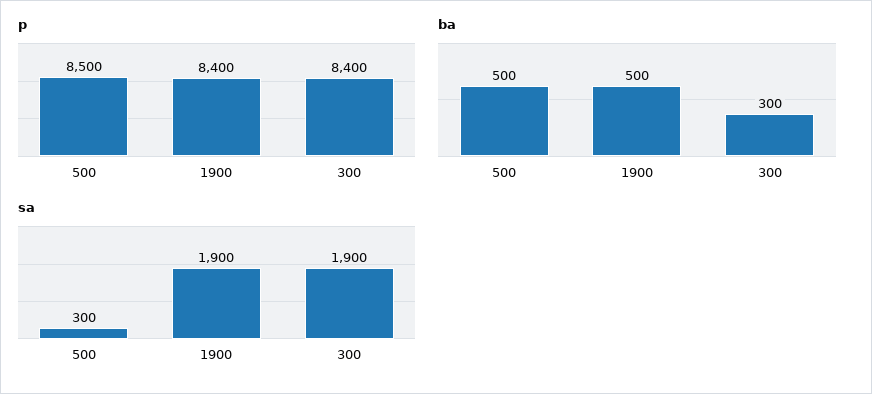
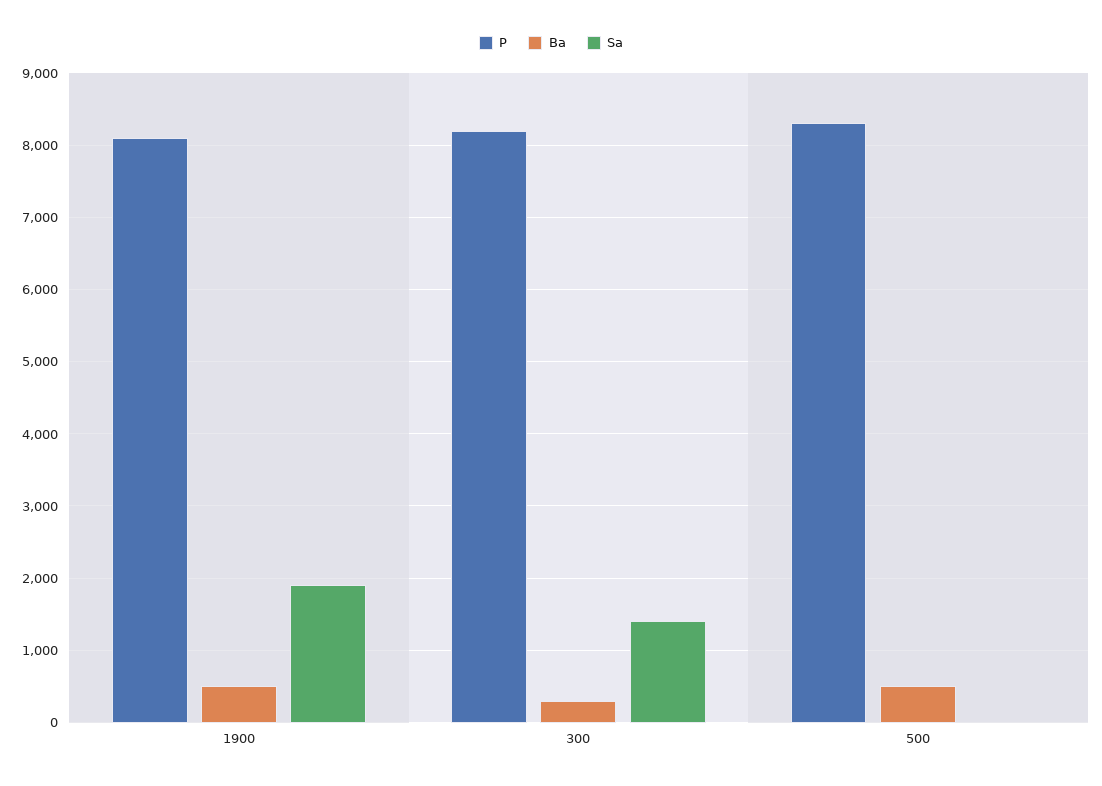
p, 500: 8500 -> 8300
p, 1900: 8400 -> 8100
p, 300: 8400 -> 8200
sa, 500: 300 -> 0
sa, 300: 1900 -> 1400

